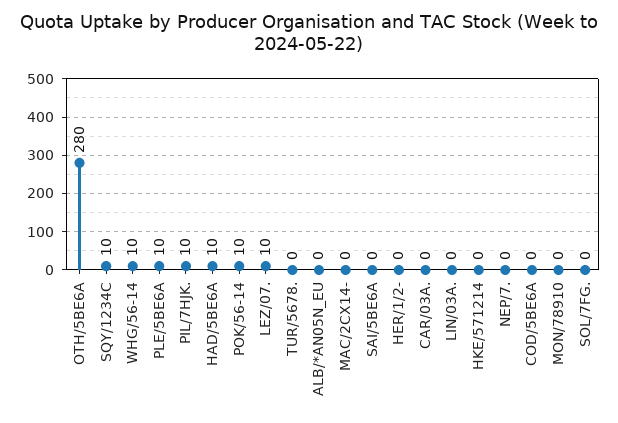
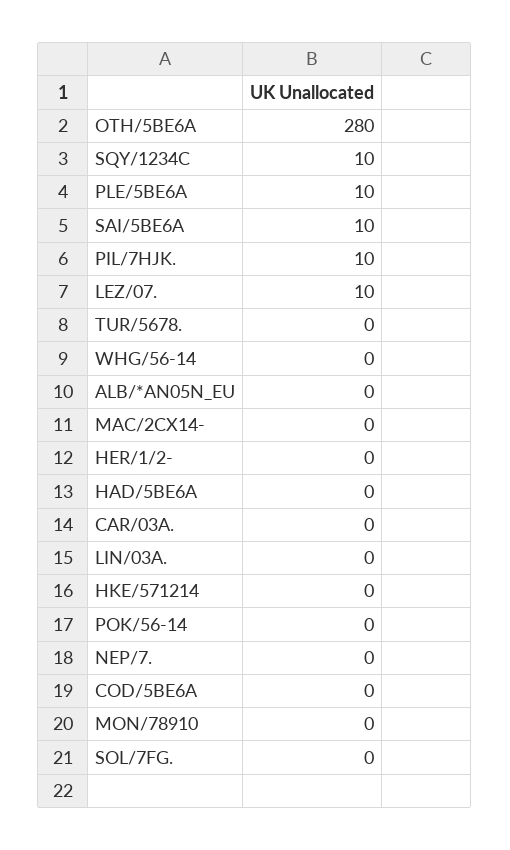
WHG/56-14: 10 -> 0
HAD/5BE6A: 10 -> 0
POK/56-14: 10 -> 0
SAI/5BE6A: 0 -> 10

